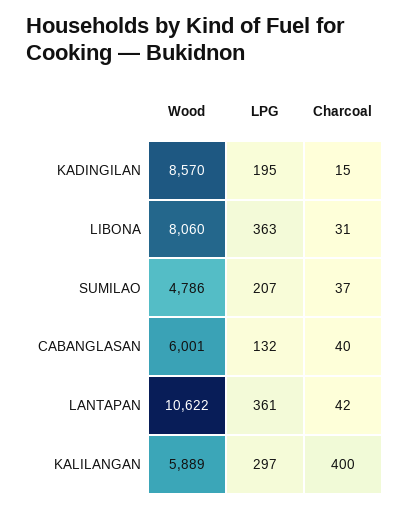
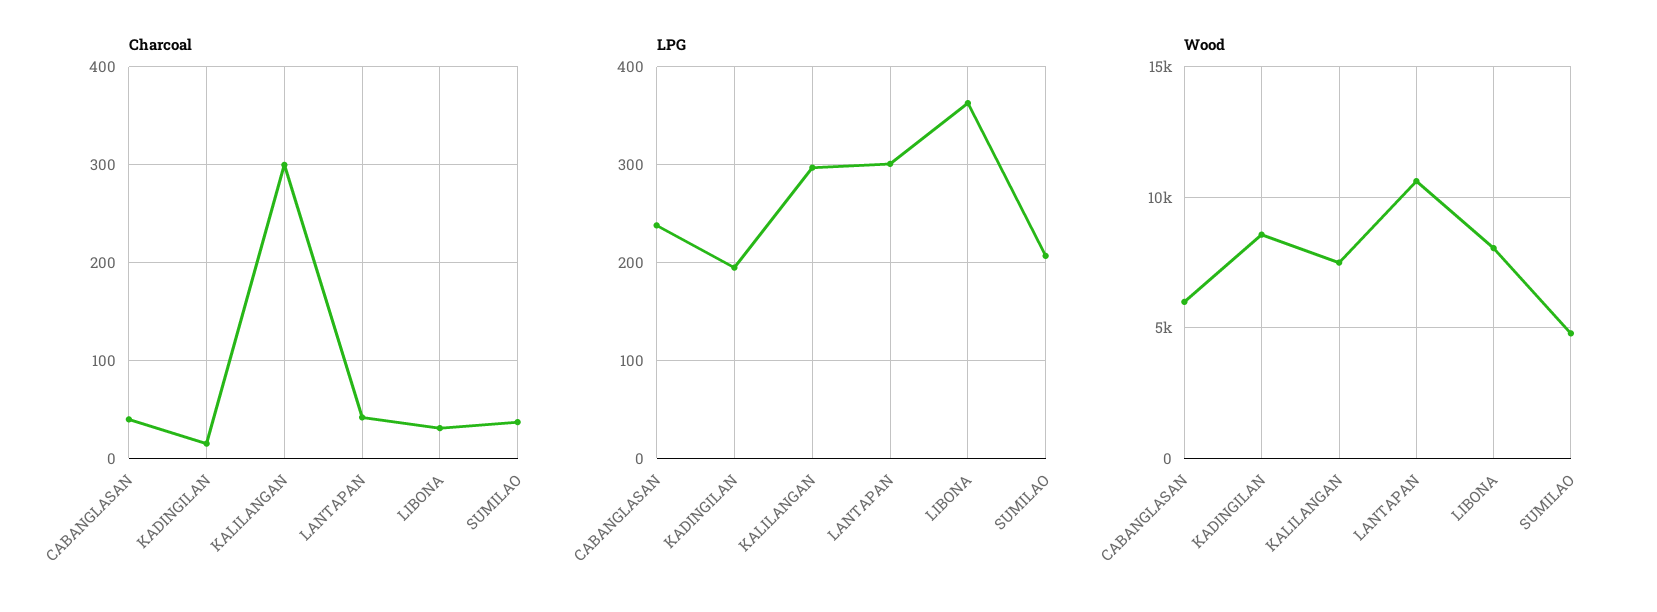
LPG, CABANGLASAN: 132 -> 240
LPG, LANTAPAN: 361 -> 300
Wood, KALILANGAN: 5889 -> 7500
Charcoal, KALILANGAN: 400 -> 300

